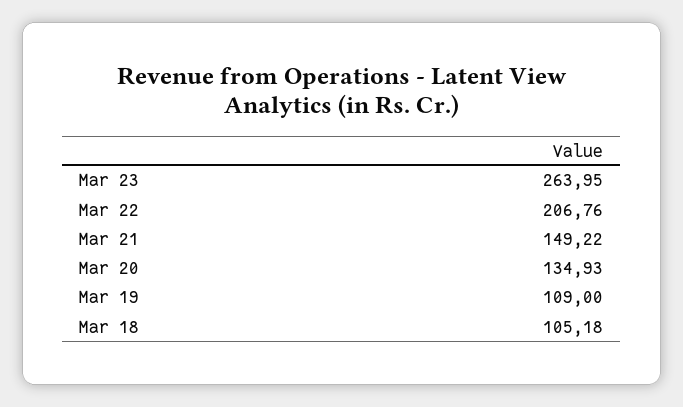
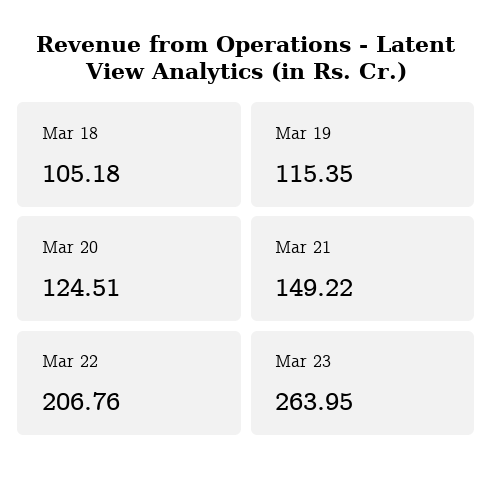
Mar 20: 134.93 -> 124.51
Mar 19: 109 -> 115.35

